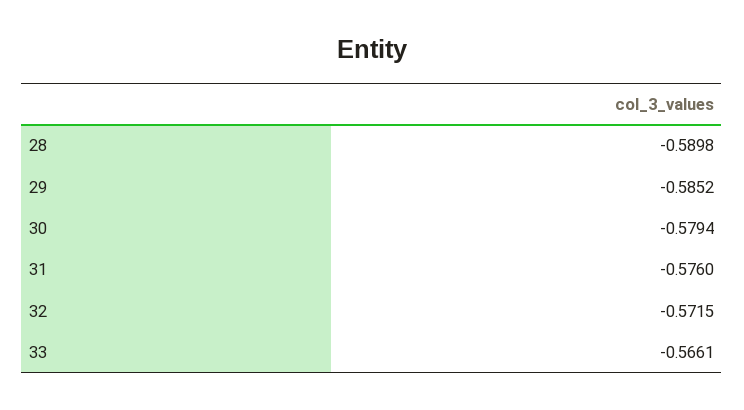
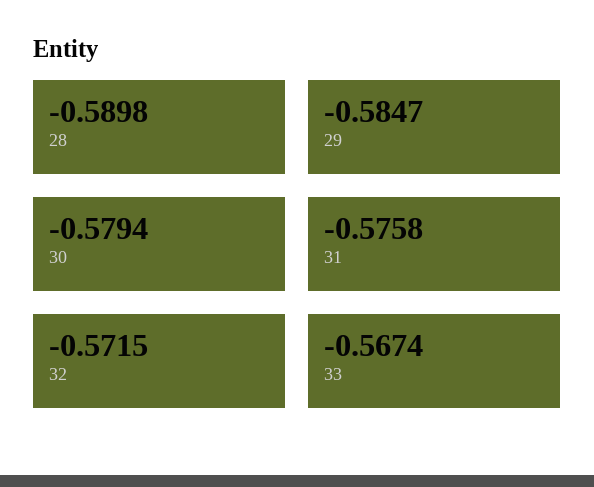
29: -0.5852 -> -0.5847
31: -0.576 -> -0.5758
33: -0.5661 -> -0.5674

